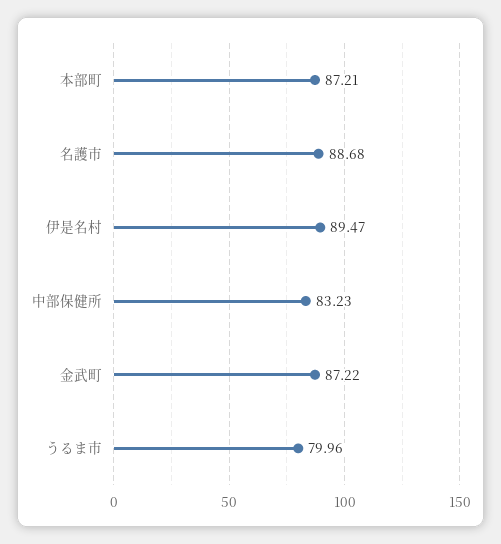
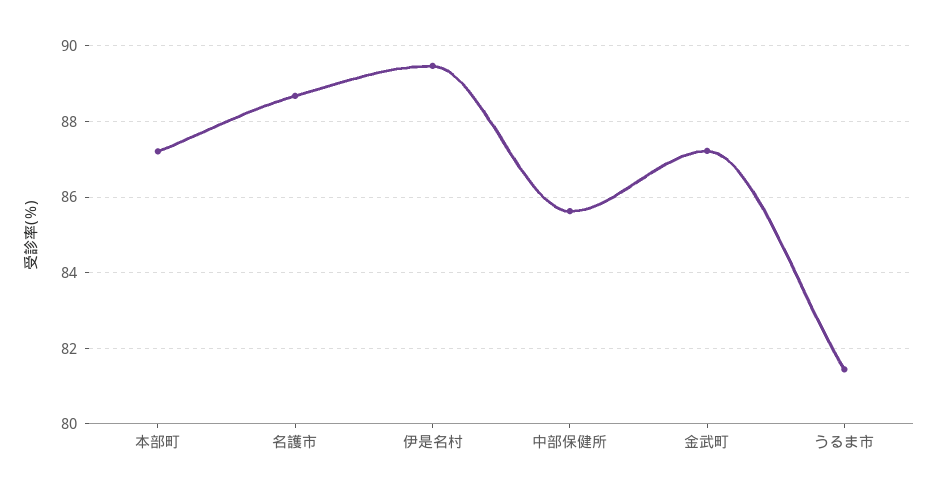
中部保健所: 83.23 -> 85.6
うるま市: 79.96 -> 81.4

